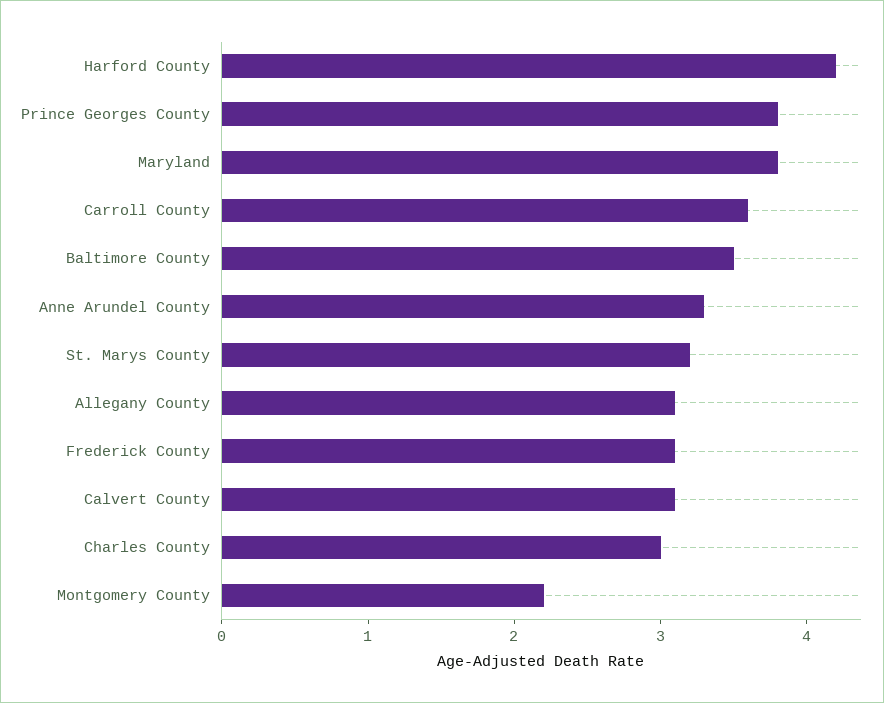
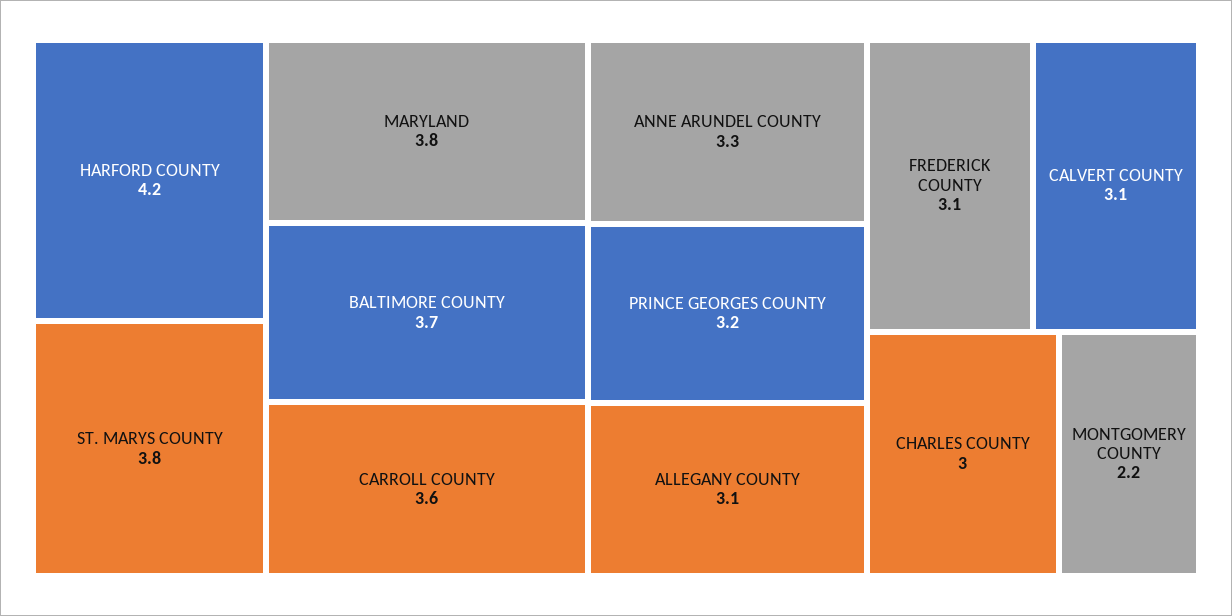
Prince Georges County: 3.8 -> 3.2
Baltimore County: 3.5 -> 3.7
St. Marys County: 3.2 -> 3.8

